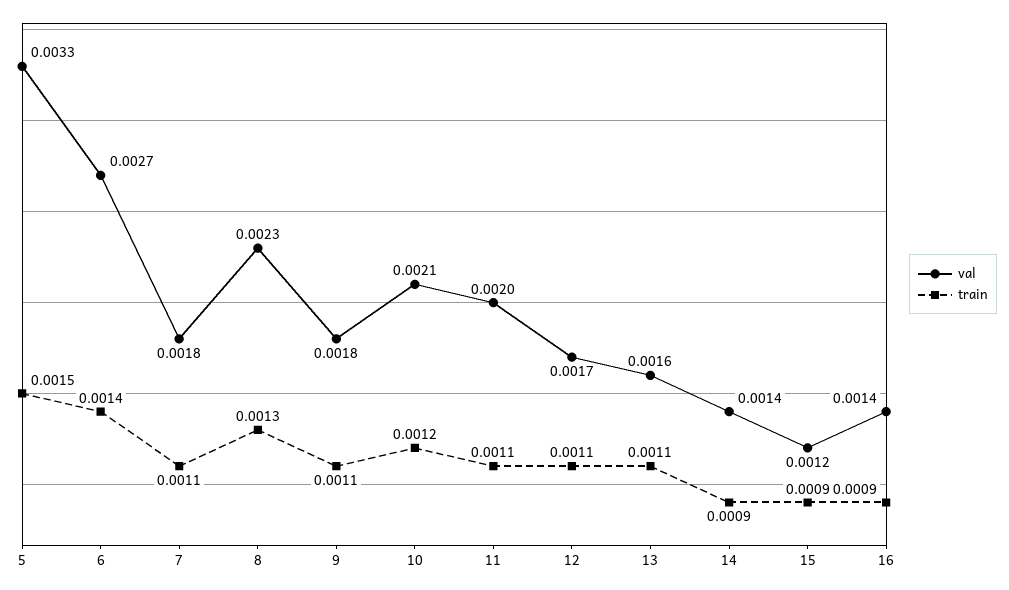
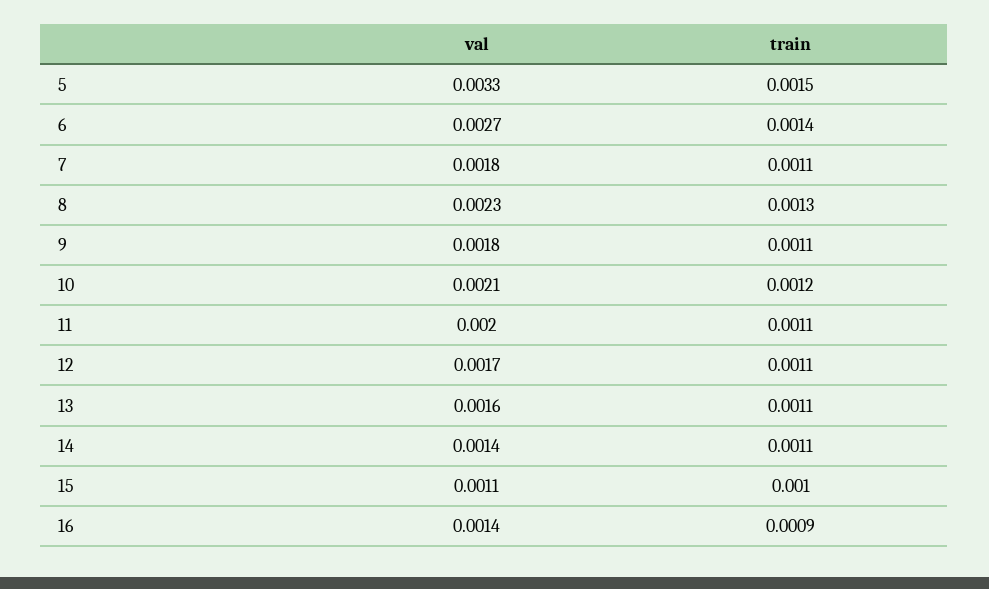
train, 14: 0.0009 -> 0.0011
val, 15: 0.0012 -> 0.0011
train, 15: 0.0009 -> 0.001

